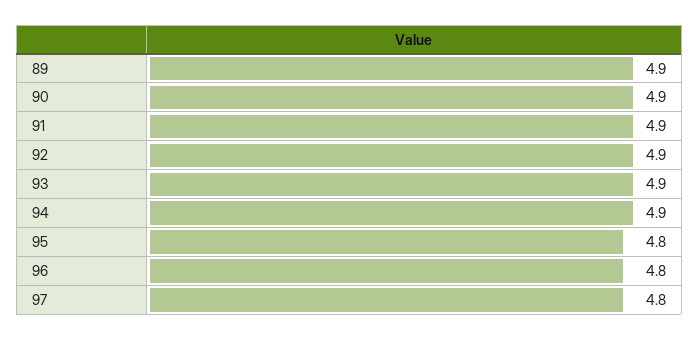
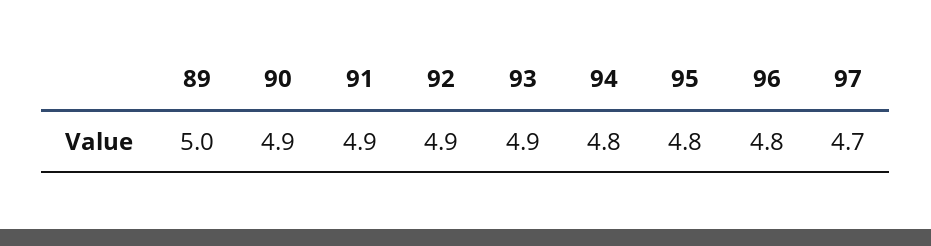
89: 4.9 -> 5
94: 4.9 -> 4.8
97: 4.8 -> 4.7

